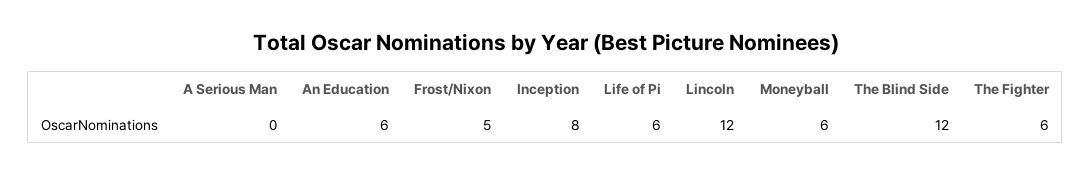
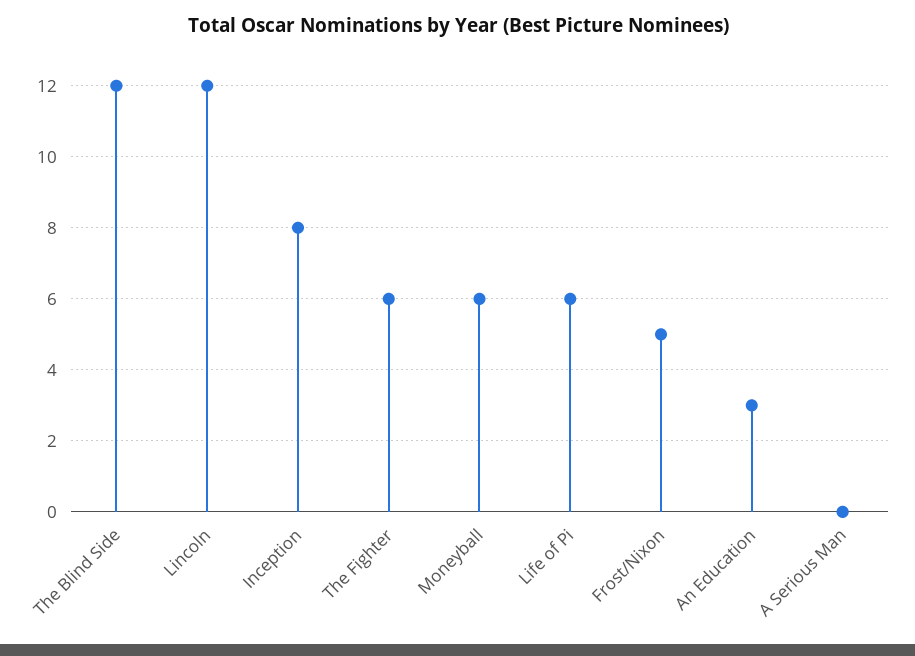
An Education: 6 -> 3

